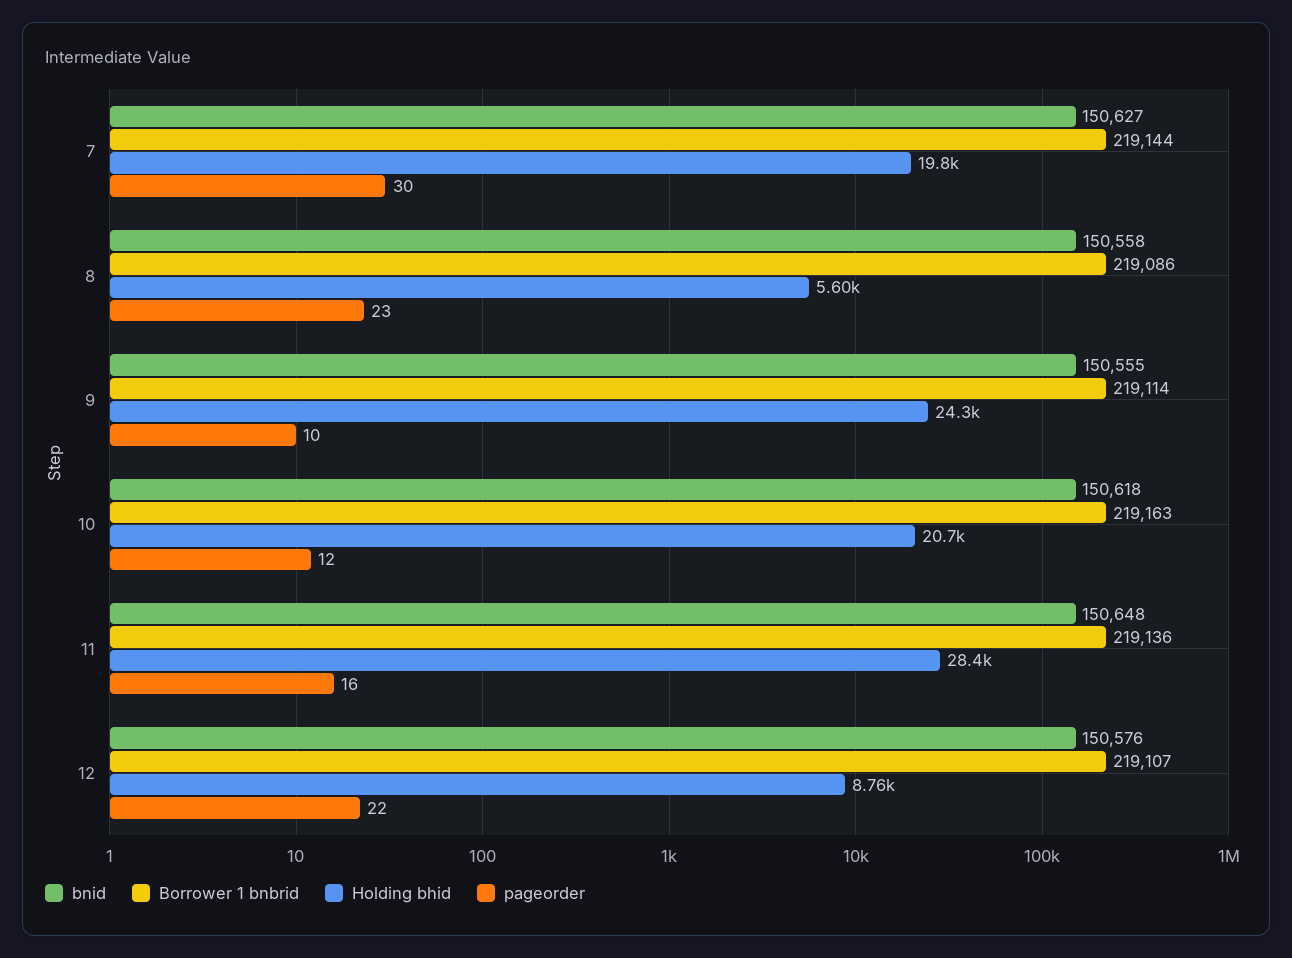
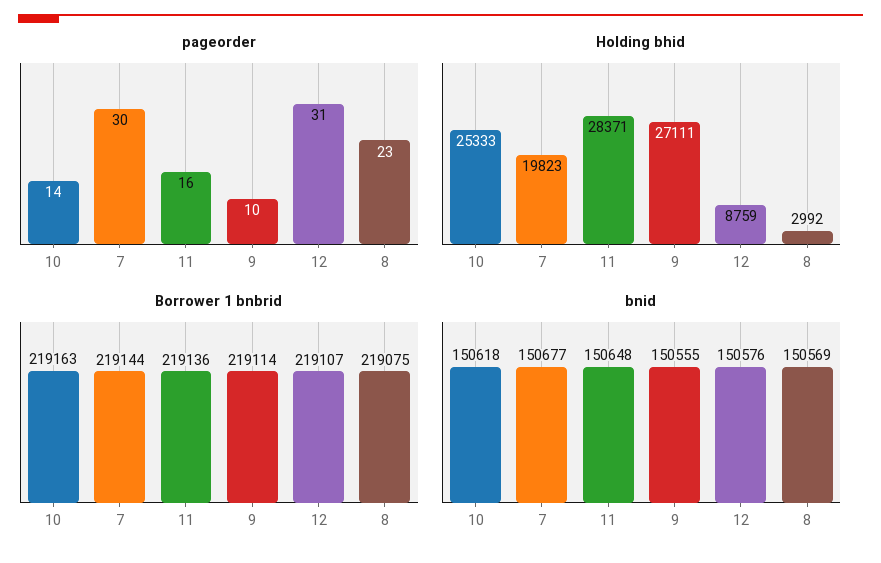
bnid, 7: 150627 -> 150677
bnid, 8: 150558 -> 150569
Borrower 1 bnbrid, 8: 219086 -> 219075
Holding bhid, 8: 5600 -> 2992
Holding bhid, 9: 24300 -> 27111
Holding bhid, 10: 20700 -> 25333
pageorder, 10: 12 -> 14
pageorder, 12: 22 -> 31

